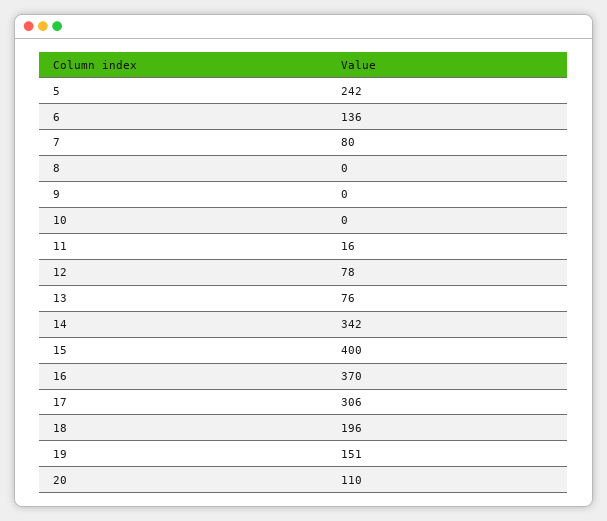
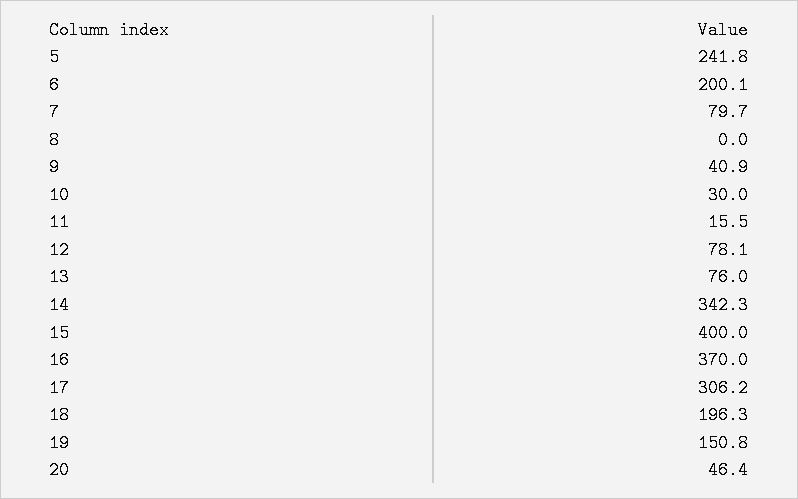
6: 136 -> 200.1
9: 0 -> 40.9
10: 0 -> 30
20: 110 -> 46.4

